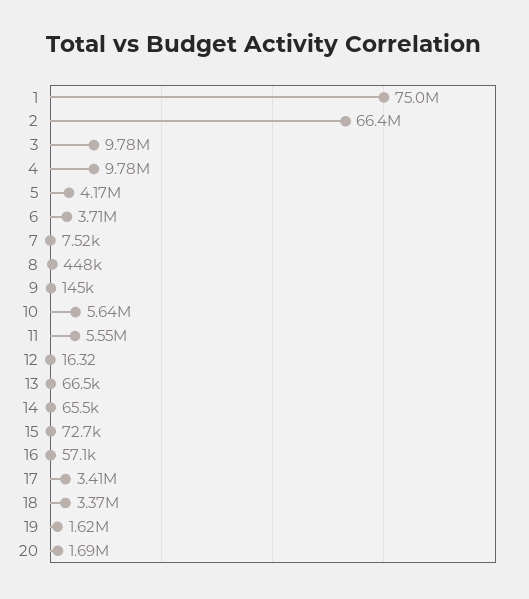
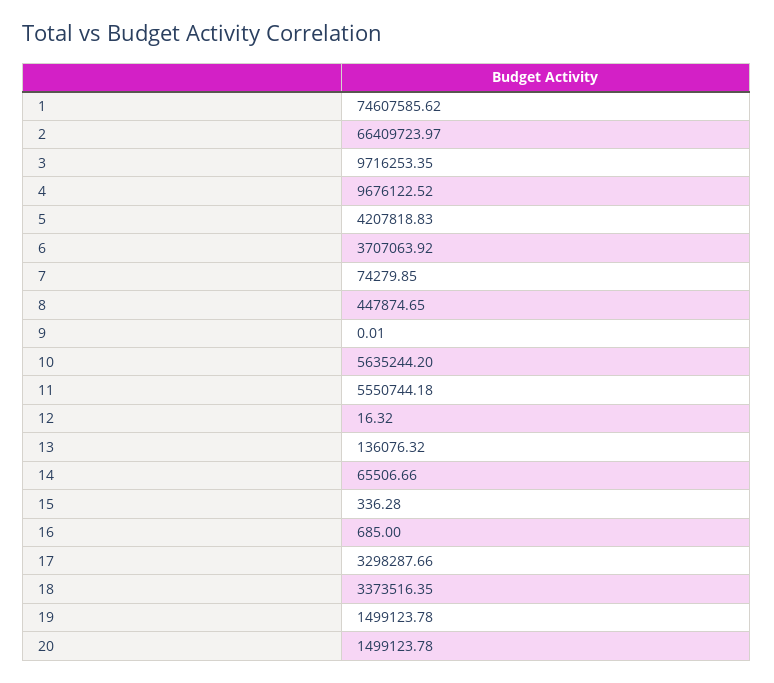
1: 75000000 -> 74607585.62
3: 9780000 -> 9716253.35
4: 9780000 -> 9676122.52
5: 4170000 -> 4207818.83
7: 7520 -> 74279.85
9: 145000 -> 0.01
13: 66500 -> 136076.32
15: 72700 -> 336.28
16: 57100 -> 685
17: 3410000 -> 3298287.66
19: 1620000 -> 1499123.78
20: 1690000 -> 1499123.78

